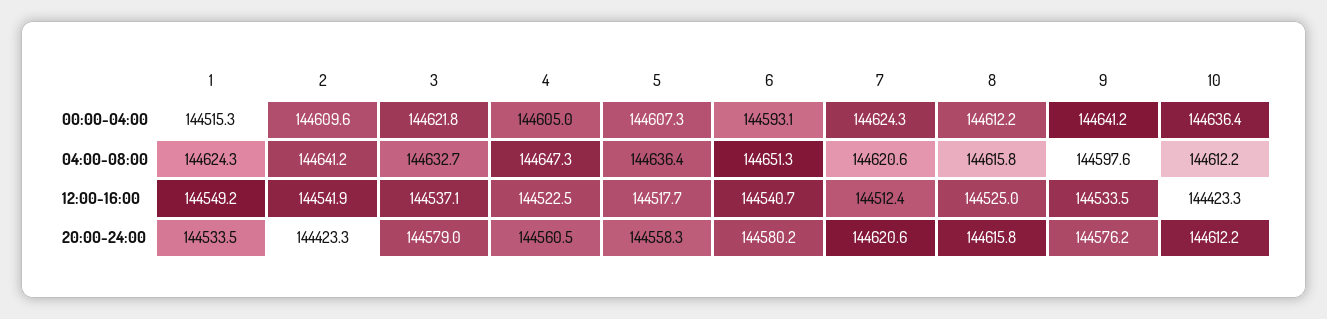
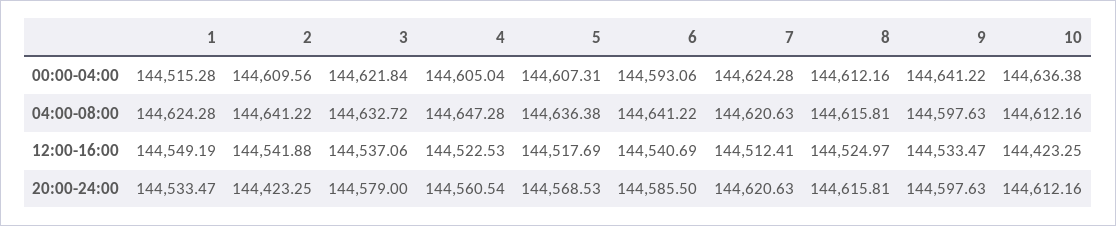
6, 04:00-08:00: 144651.3 -> 144641.22
5, 20:00-24:00: 144558.3 -> 144568.53
6, 20:00-24:00: 144580.2 -> 144585.5
9, 20:00-24:00: 144576.2 -> 144597.63

